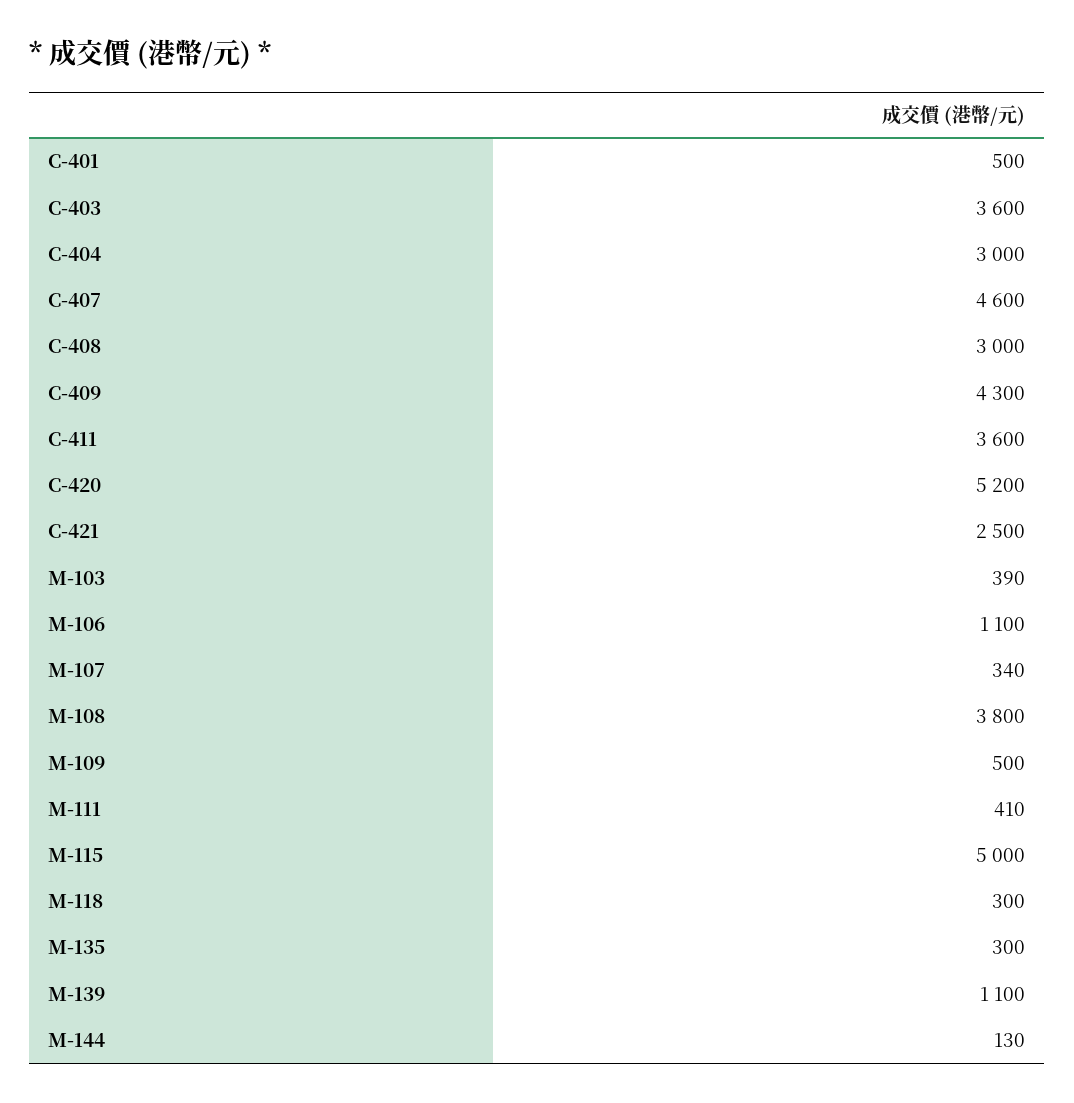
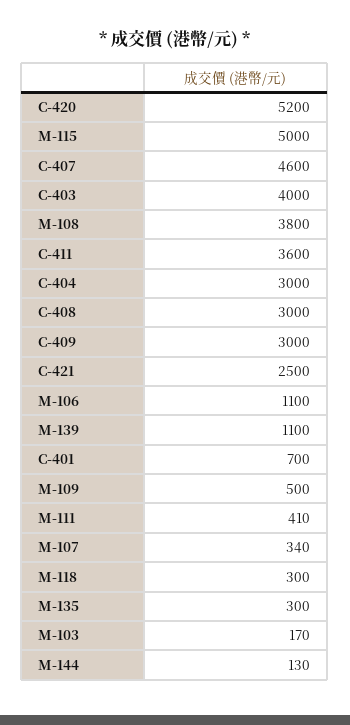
C-401: 500 -> 700
C-403: 3600 -> 4000
C-409: 4300 -> 3000
M-103: 390 -> 170

